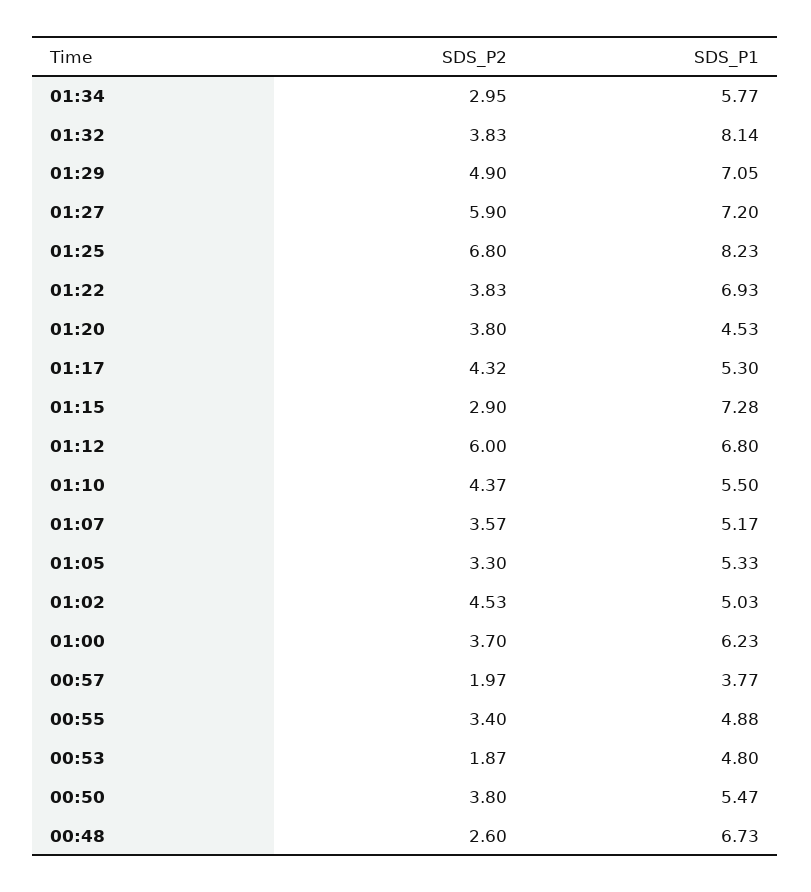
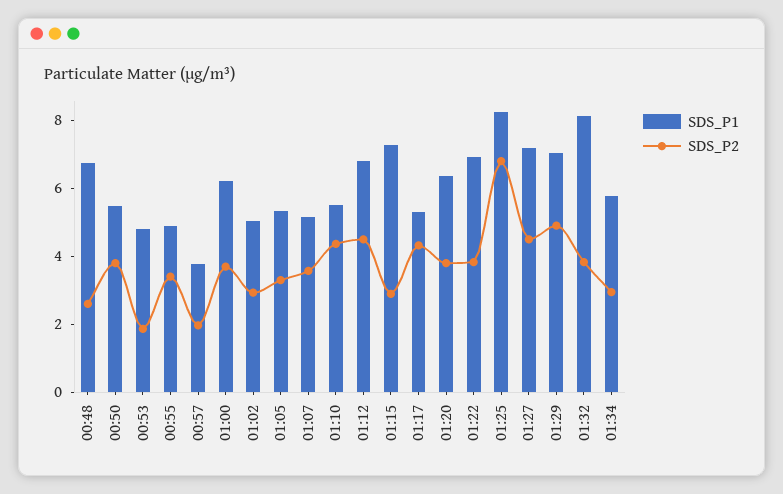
SDS_P2, 01:27: 5.9 -> 4.5
SDS_P1, 01:20: 4.53 -> 6.5
SDS_P2, 01:12: 6 -> 4.5
SDS_P2, 01:02: 4.53 -> 3

